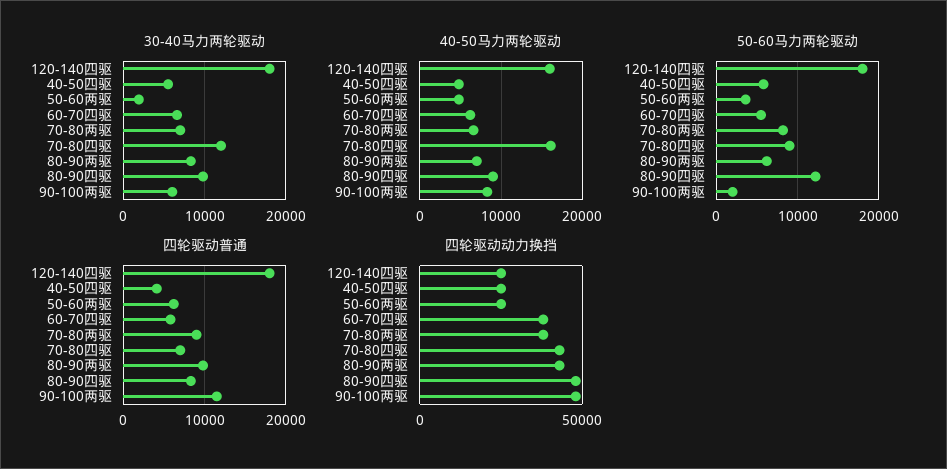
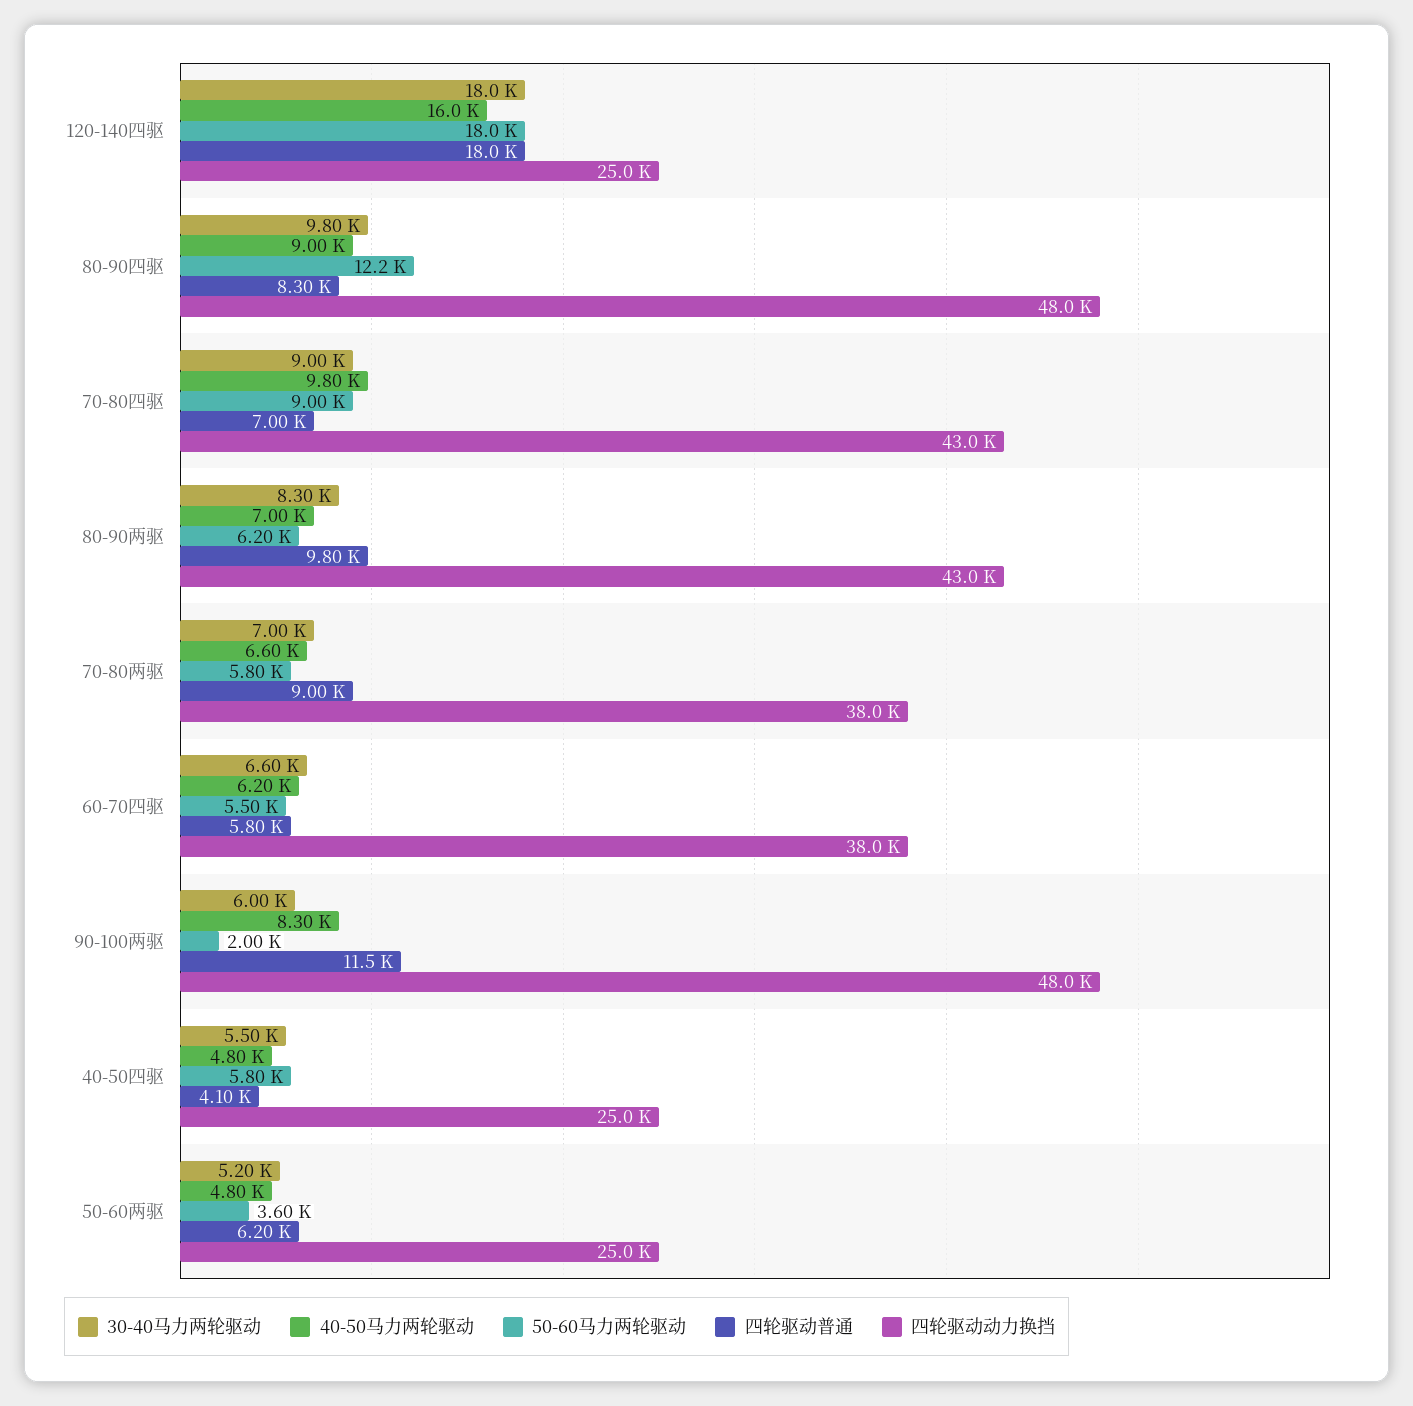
30-40马力两轮驱动, 50-60两驱: 2000 -> 5200
30-40马力两轮驱动, 70-80四驱: 12000 -> 9000
40-50马力两轮驱动, 70-80四驱: 16000 -> 9800
50-60马力两轮驱动, 70-80两驱: 8000 -> 5800

